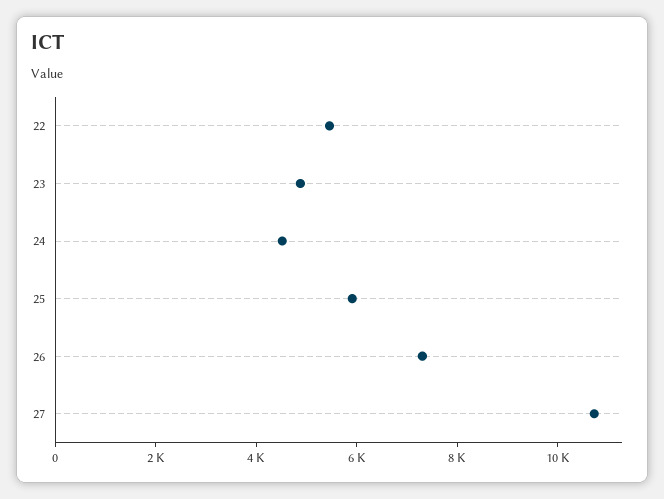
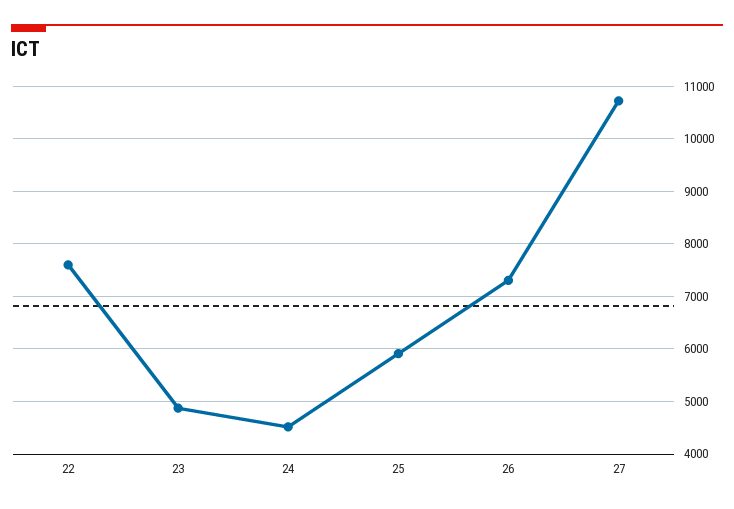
22: 5500 -> 7600

